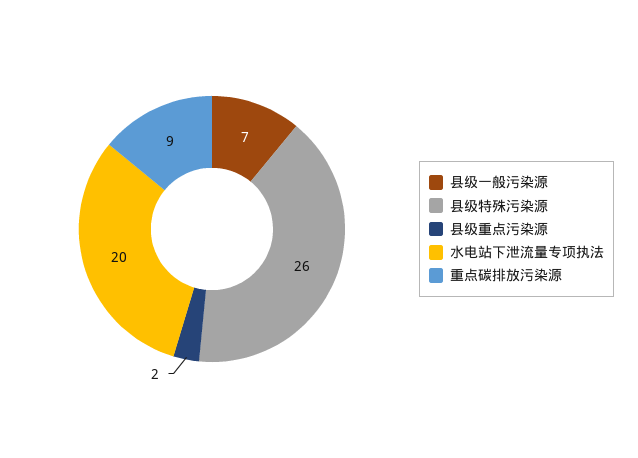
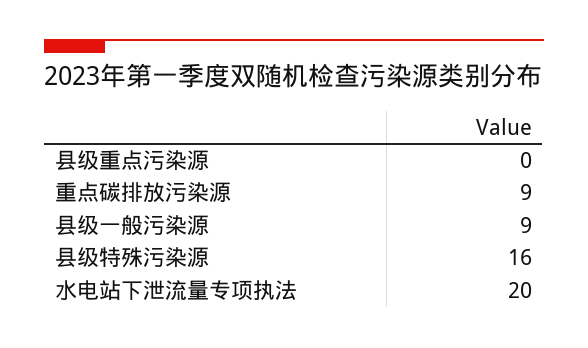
县级一般污染源: 7 -> 9
县级特殊污染源: 26 -> 16
县级重点污染源: 2 -> 0

